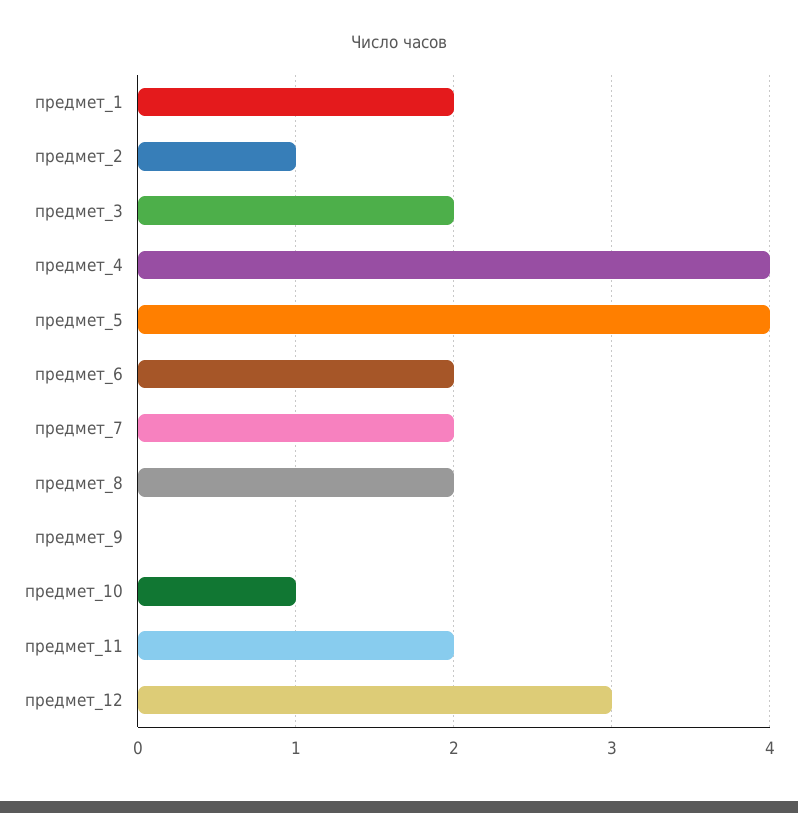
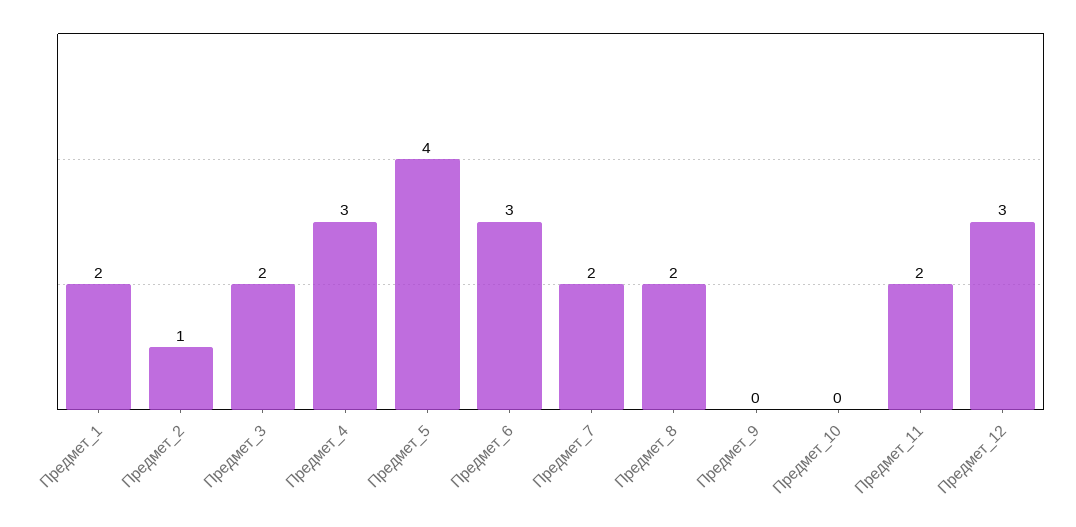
предмет_4: 4 -> 3
предмет_6: 2 -> 3
предмет_10: 1 -> 0

